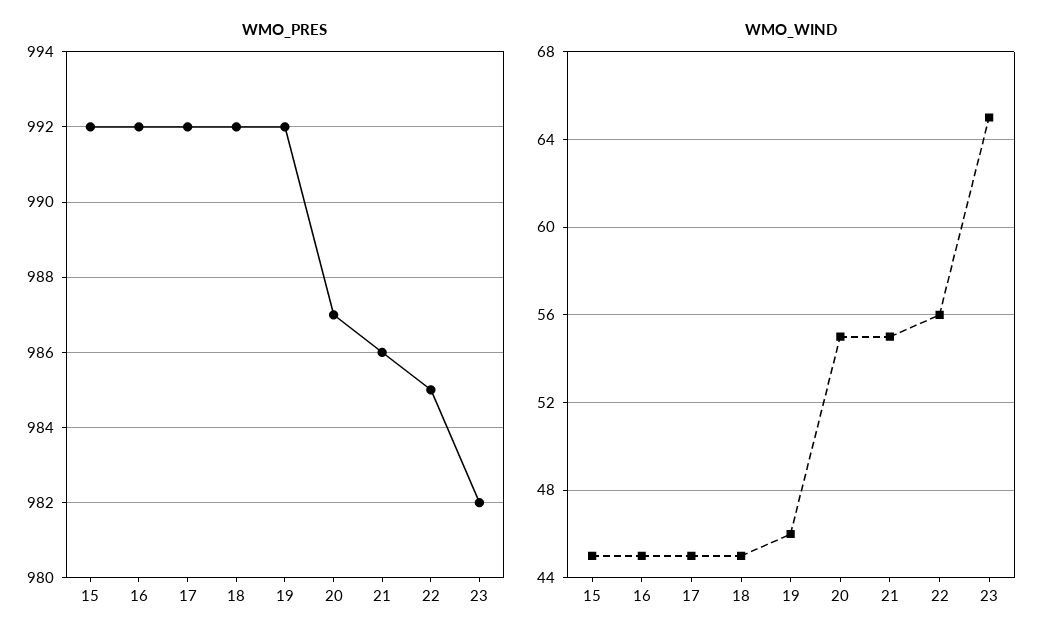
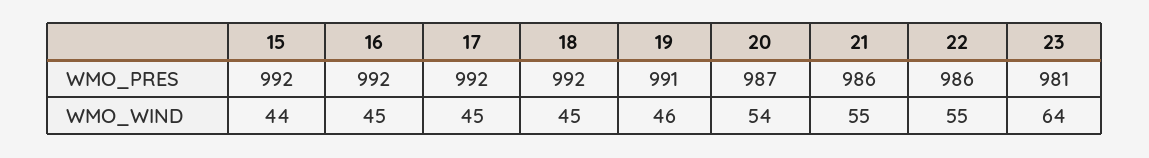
WMO_PRES, 19: 992 -> 991
WMO_PRES, 22: 985 -> 986
WMO_PRES, 23: 982 -> 981
WMO_WIND, 15: 45 -> 44
WMO_WIND, 20: 55 -> 54
WMO_WIND, 22: 56 -> 55
WMO_WIND, 23: 65 -> 64

